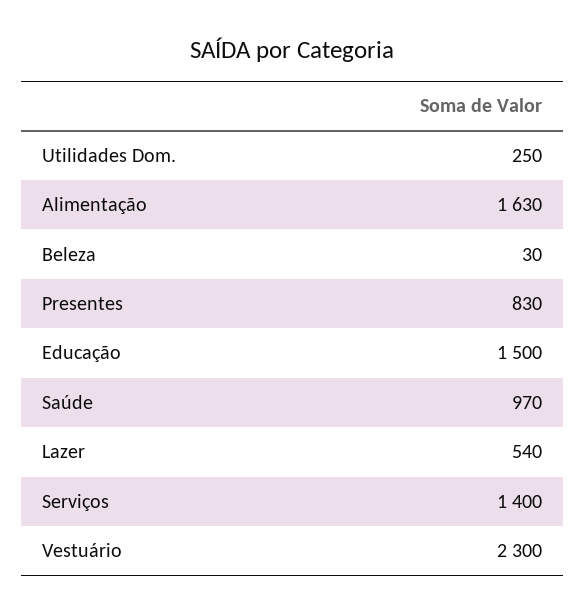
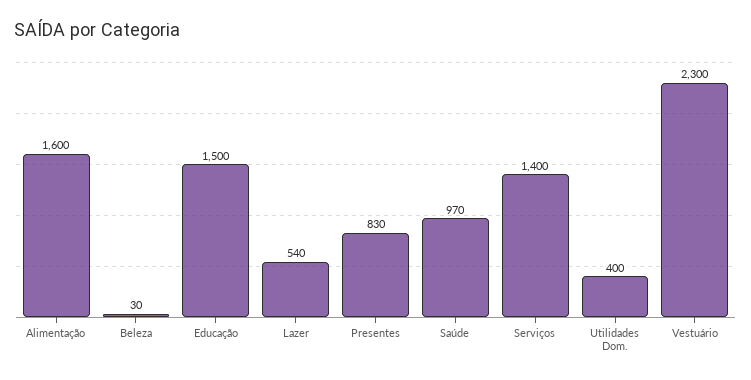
Utilidades Dom.: 250 -> 400
Alimentação: 1630 -> 1600

